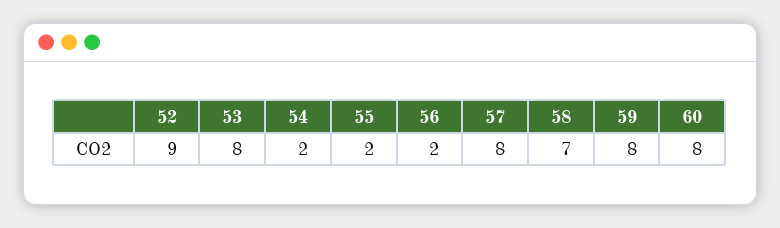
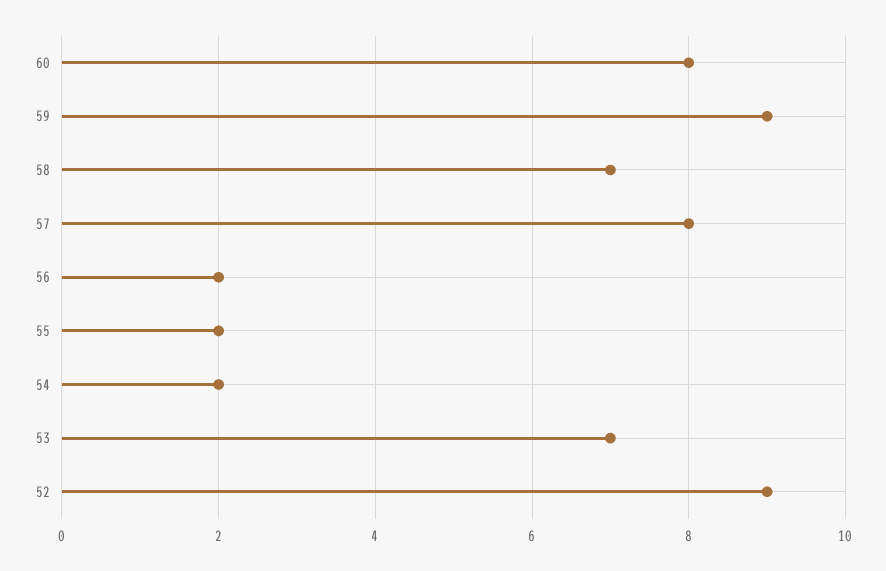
53: 8 -> 7
59: 8 -> 9

